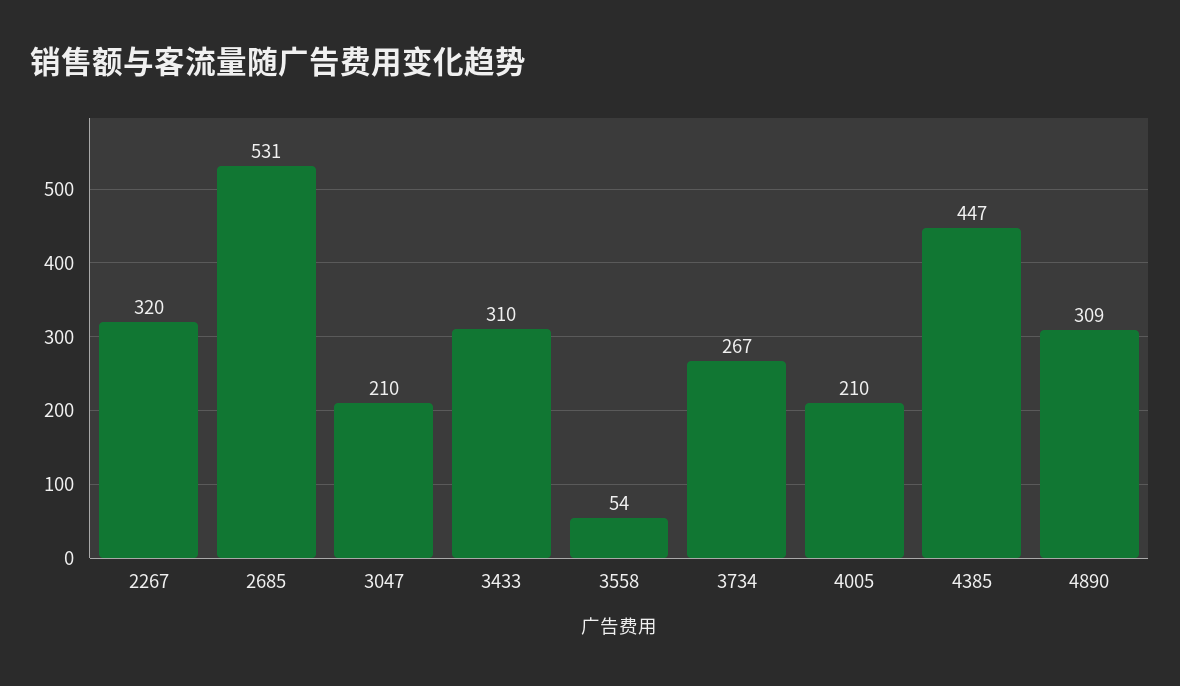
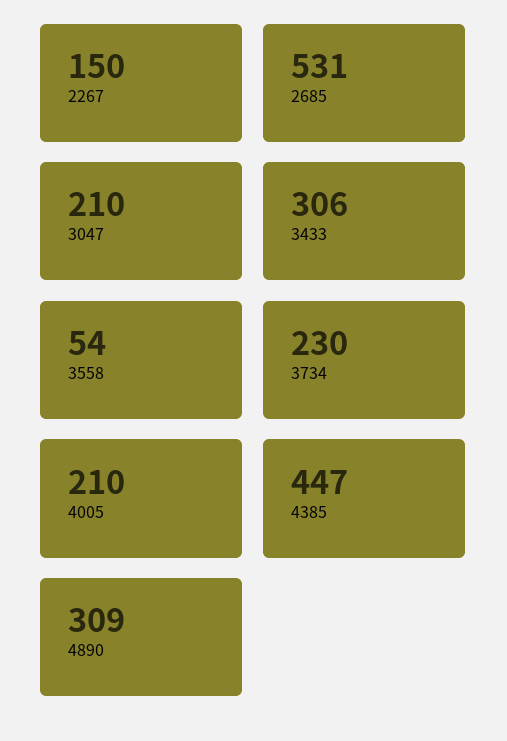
2267: 320 -> 150
3433: 310 -> 306
3734: 267 -> 230

